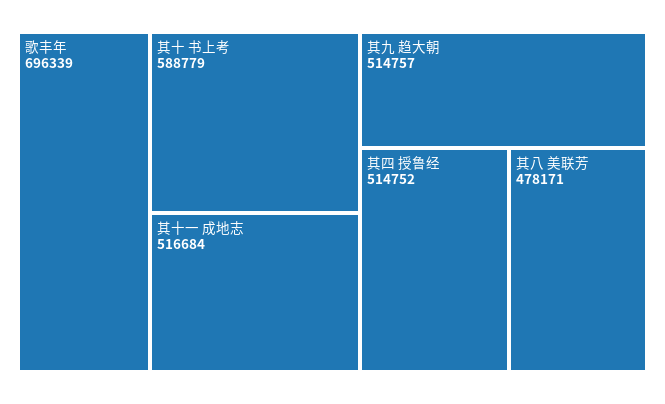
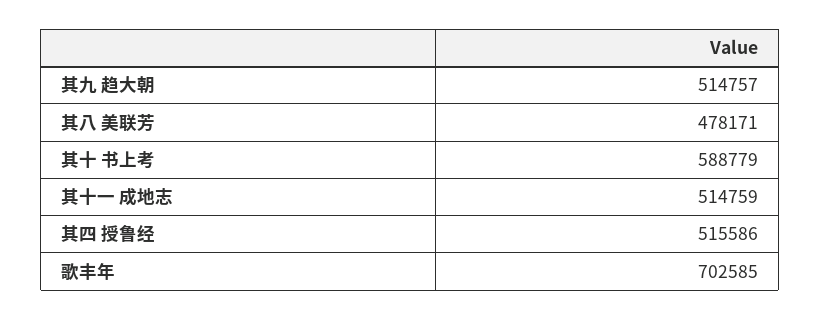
歌丰年: 696339 -> 702585
其十一 成地志: 516684 -> 514759
其四 授鲁经: 514752 -> 515586

